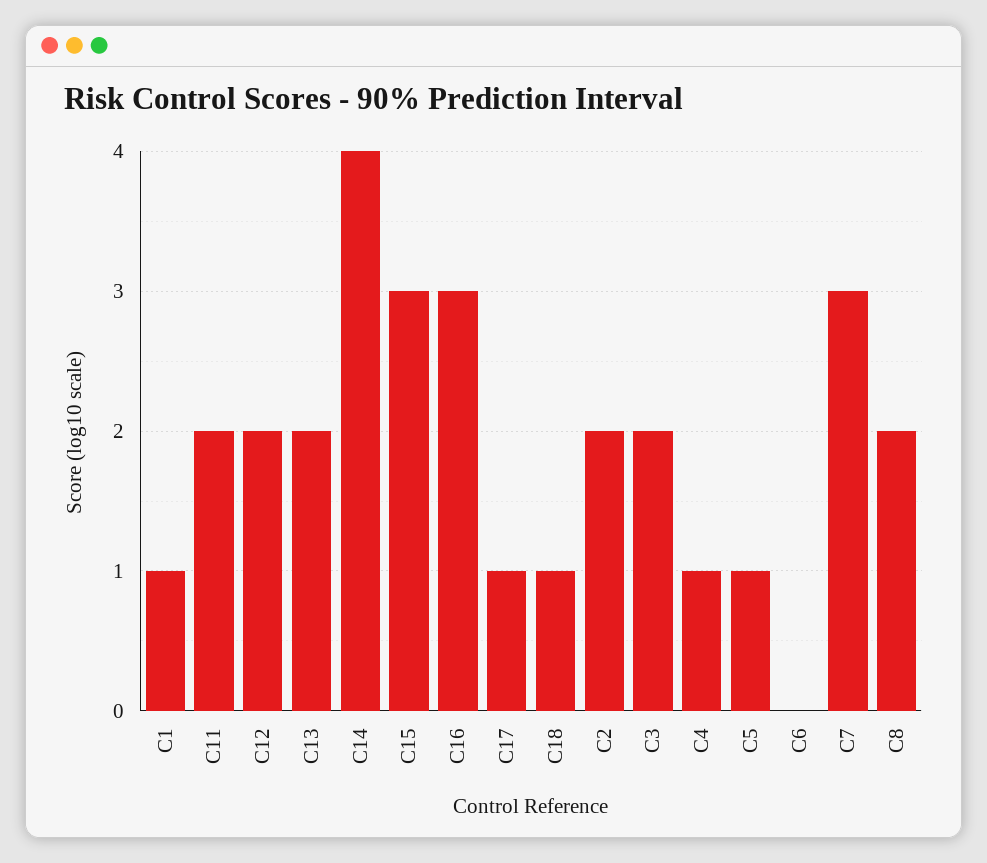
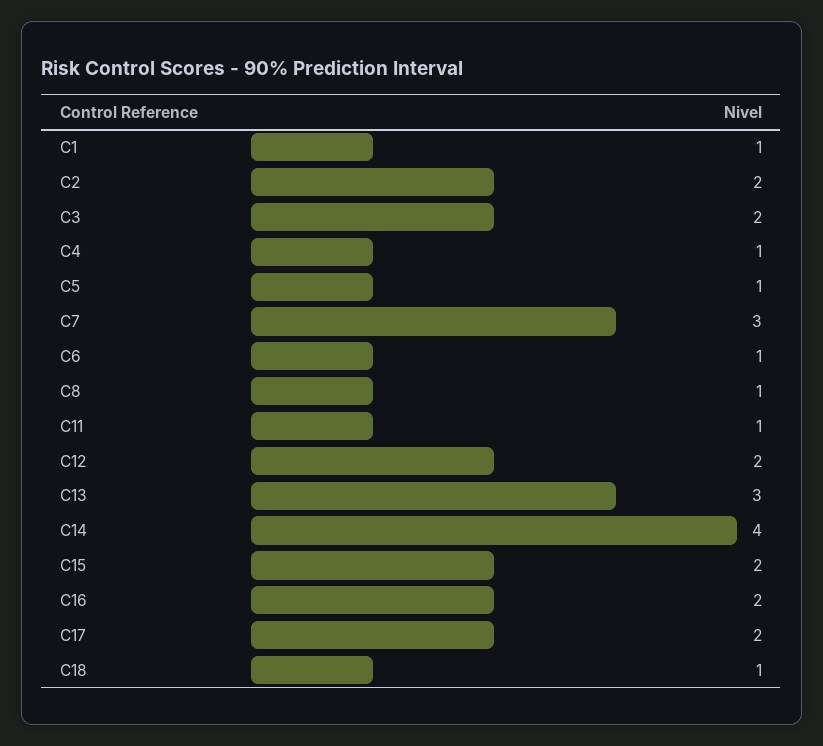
C11: 2 -> 1
C13: 2 -> 3
C15: 3 -> 2
C16: 3 -> 2
C17: 1 -> 2
C6: 0 -> 1
C8: 2 -> 1

